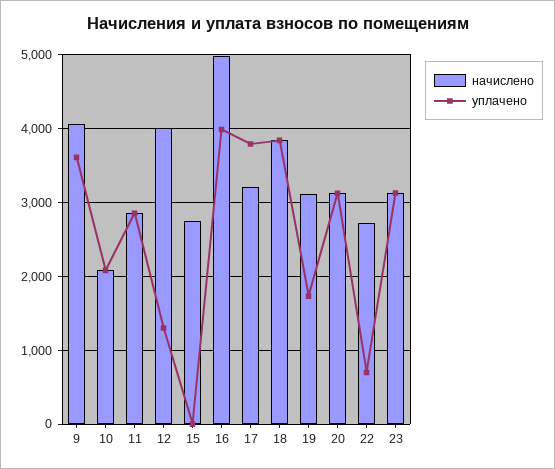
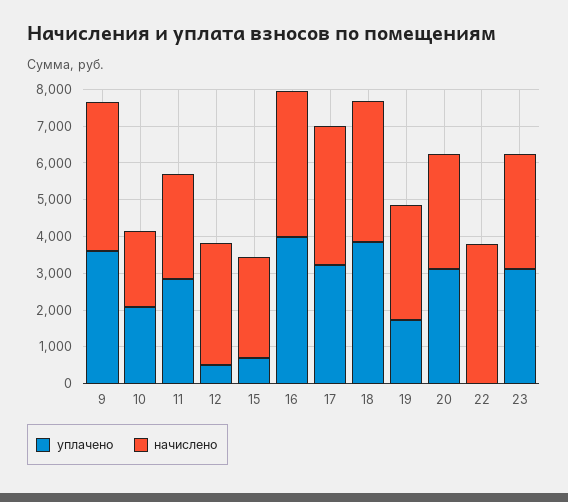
начислено, 12: 4000 -> 3250
уплачено, 12: 1300 -> 500
уплачено, 15: 0 -> 750
начислено, 16: 5000 -> 4000
начислено, 17: 3200 -> 3750
уплачено, 17: 3800 -> 3250
начислено, 22: 2700 -> 3750
уплачено, 22: 700 -> 0

